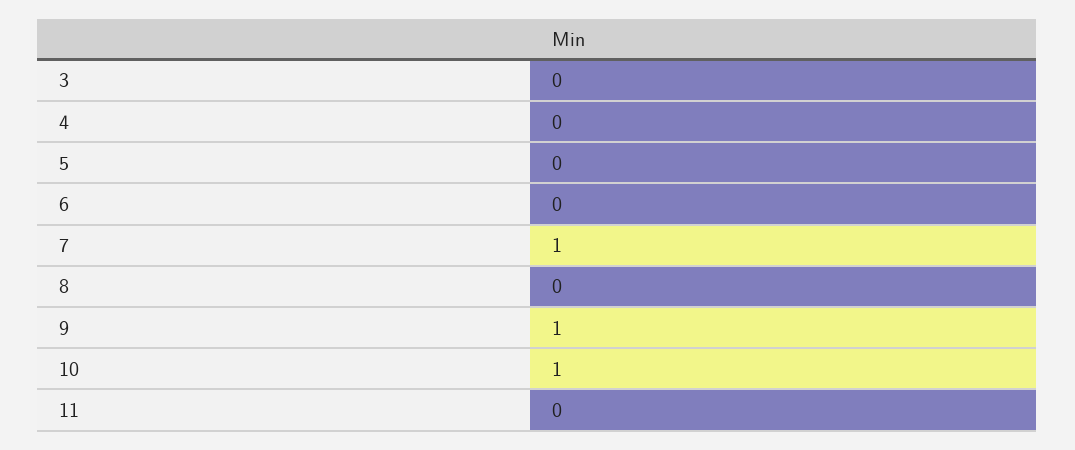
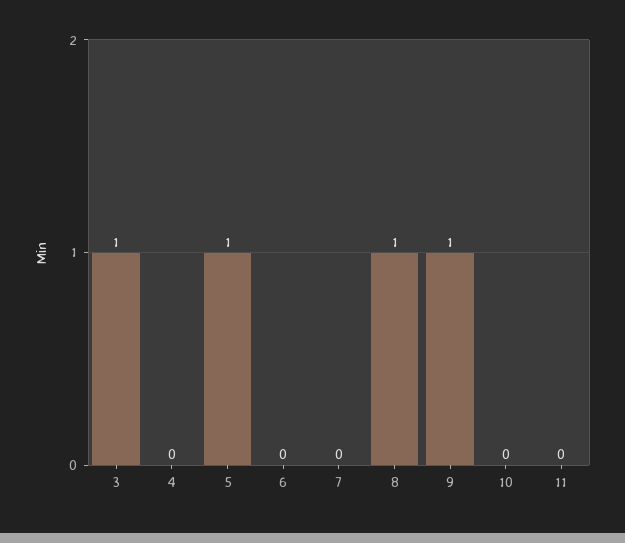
3: 0 -> 1
5: 0 -> 1
7: 1 -> 0
8: 0 -> 1
10: 1 -> 0

